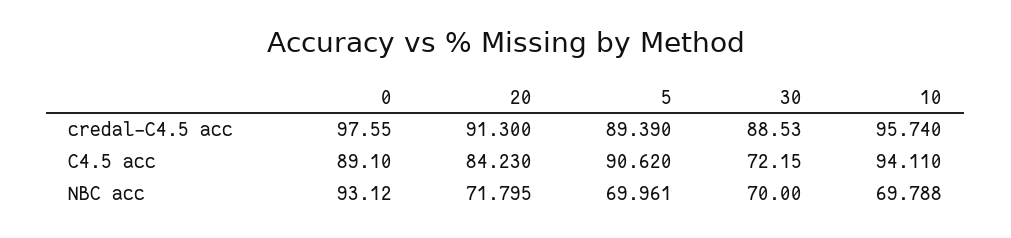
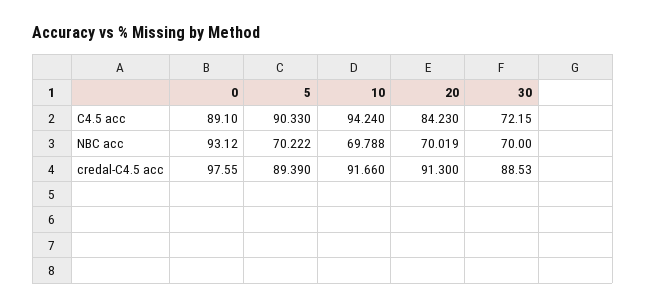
10, credal-C4.5 acc: 95.74 -> 91.66
5, C4.5 acc: 90.62 -> 90.33
10, C4.5 acc: 94.11 -> 94.24
20, NBC acc: 71.795 -> 70.019
5, NBC acc: 69.961 -> 70.222

